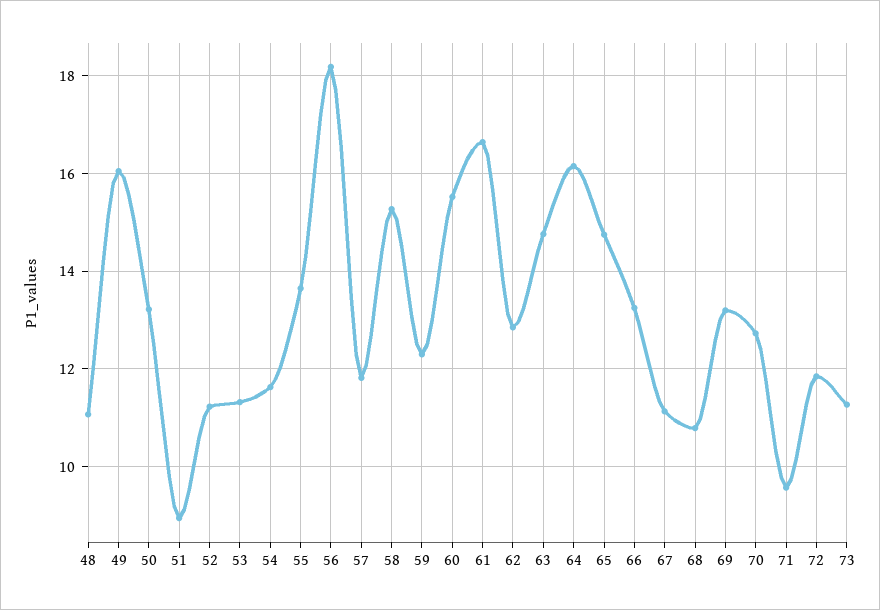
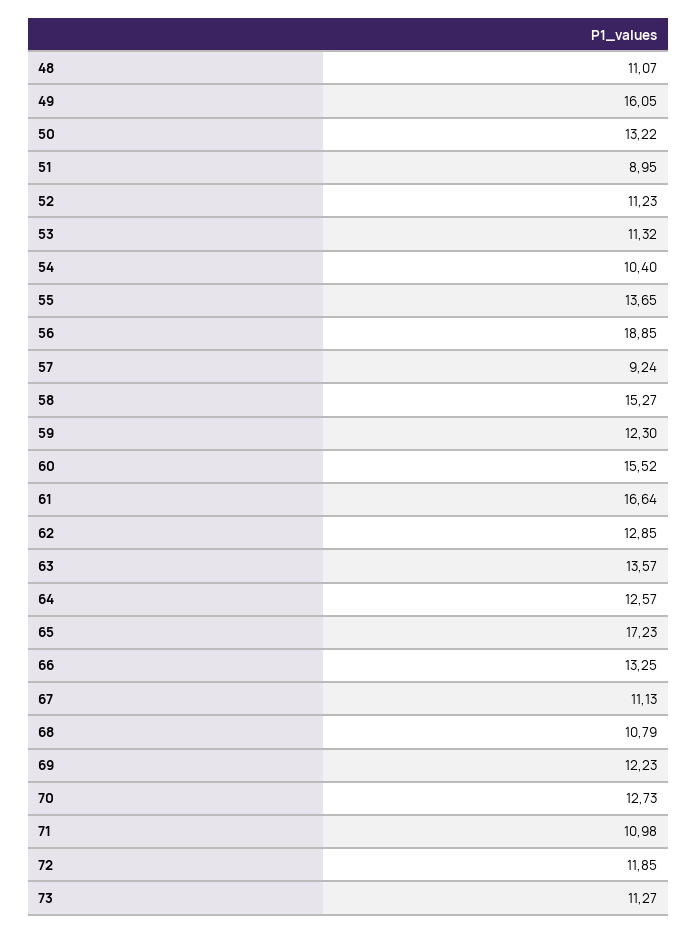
54: 11.6 -> 10.4
56: 18.2 -> 18.85
57: 11.8 -> 9.24
63: 14.8 -> 13.57
64: 16.2 -> 12.57
65: 14.8 -> 17.23
69: 13.2 -> 12.23
71: 9.6 -> 10.98

